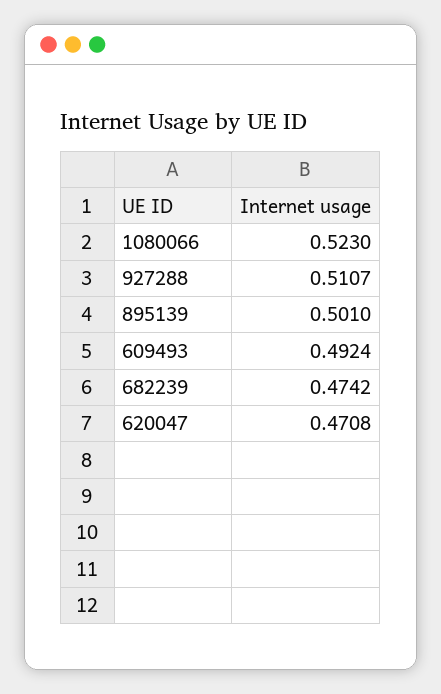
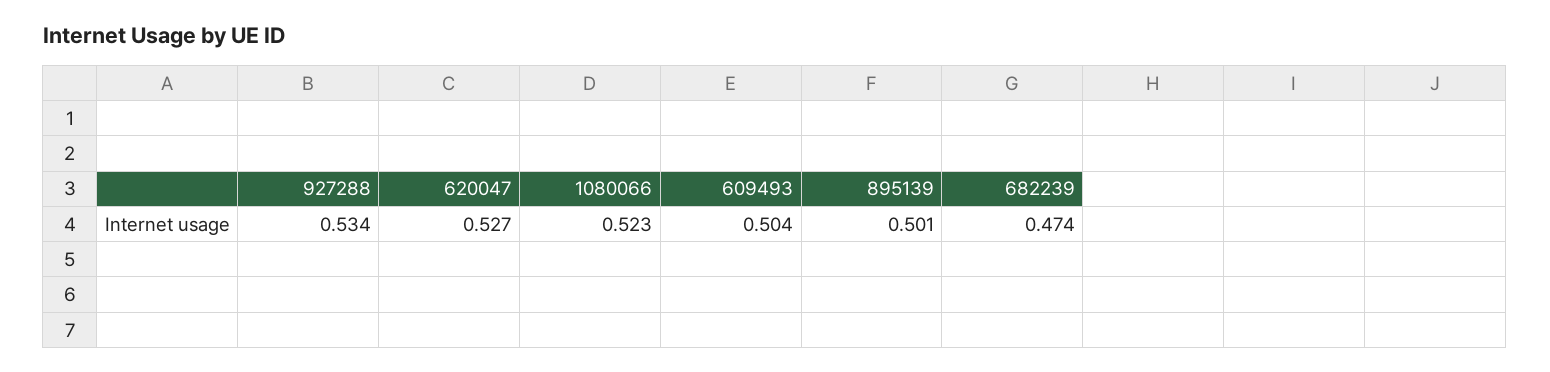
927288: 0.5107 -> 0.534
609493: 0.4924 -> 0.504
620047: 0.4708 -> 0.527

